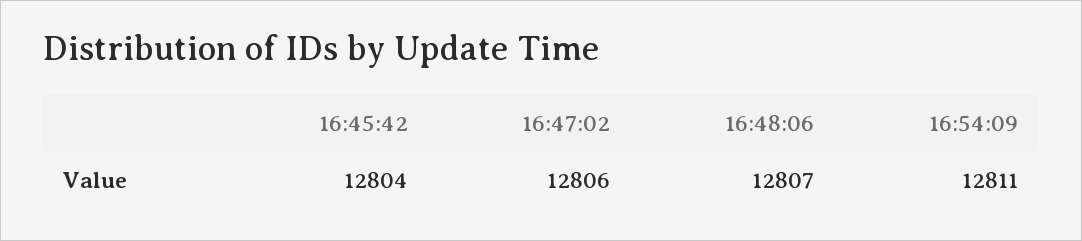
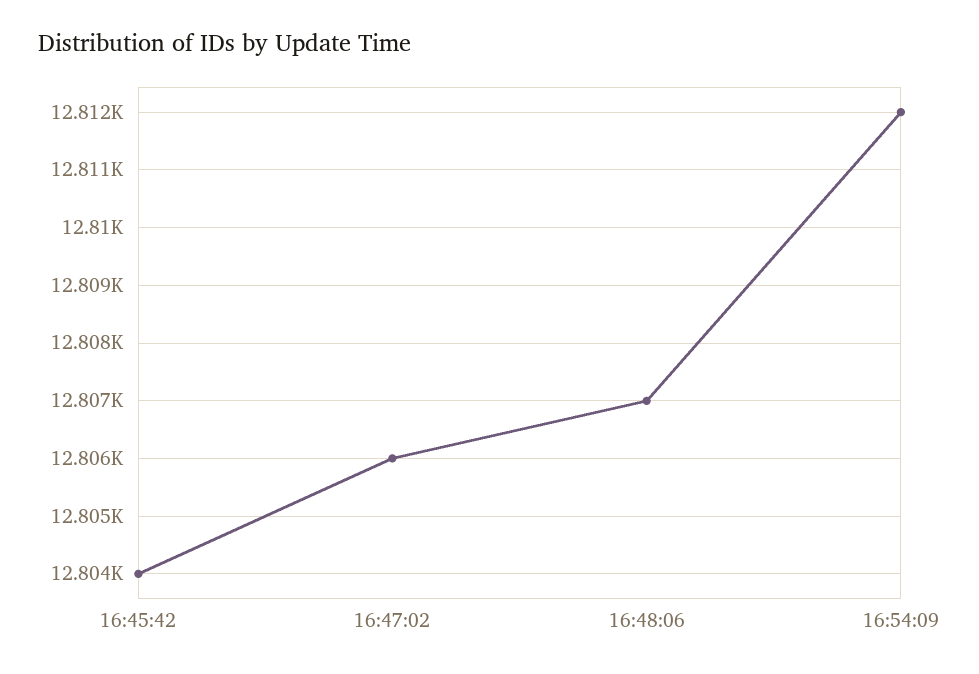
16:54:09: 12811 -> 12812

